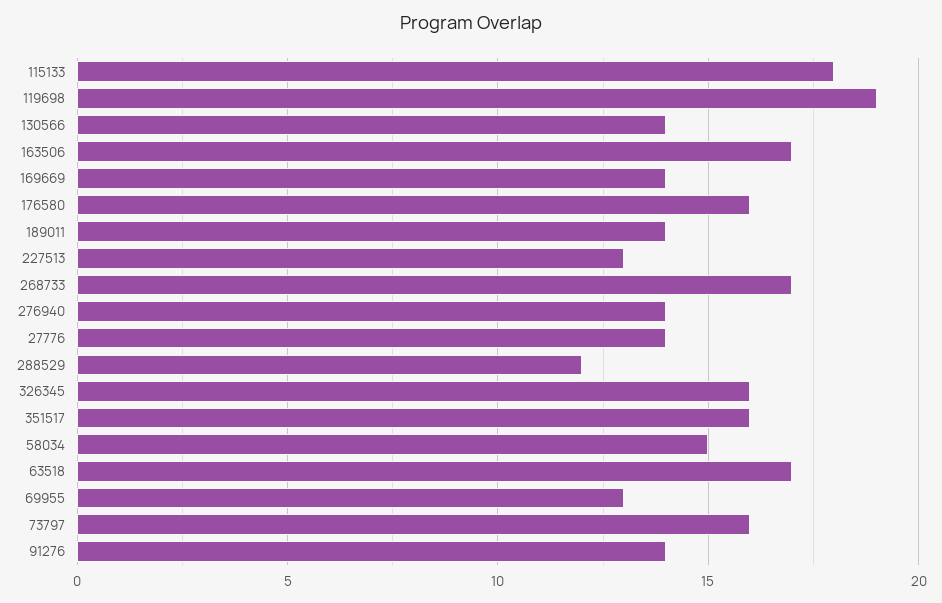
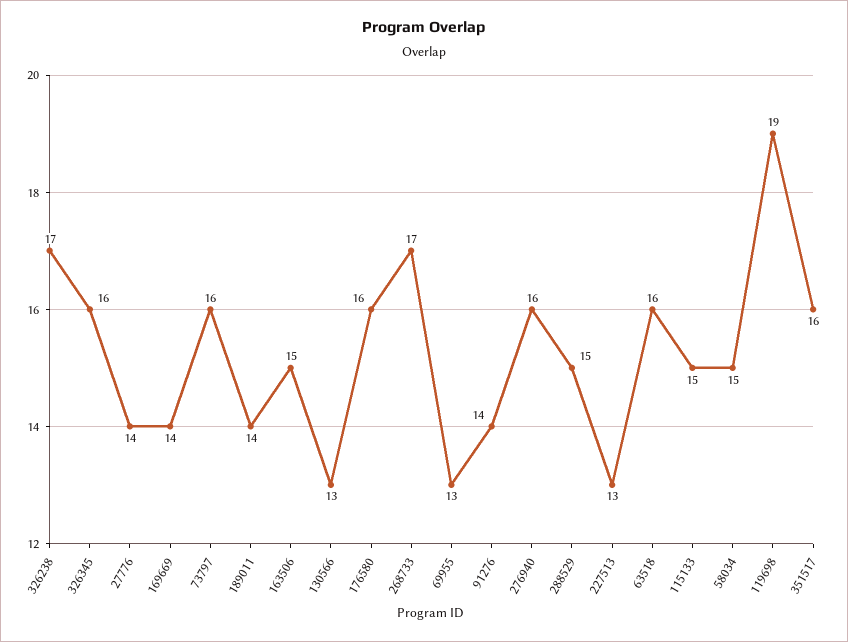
115133: 18 -> 15
130566: 14 -> 13
163506: 17 -> 15
276940: 14 -> 16
288529: 12 -> 15
63518: 17 -> 16
326238: none -> 17

